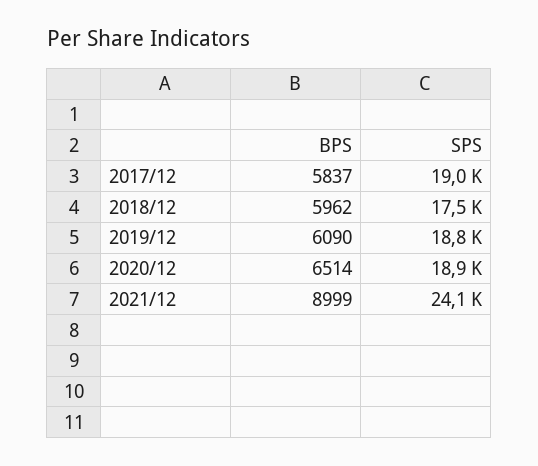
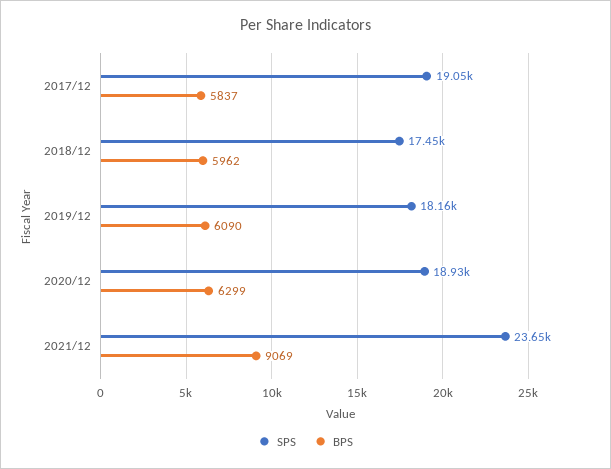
SPS, 2019/12: 18800 -> 18160
BPS, 2020/12: 6514 -> 6299
BPS, 2021/12: 8999 -> 9069
SPS, 2021/12: 24100 -> 23650

